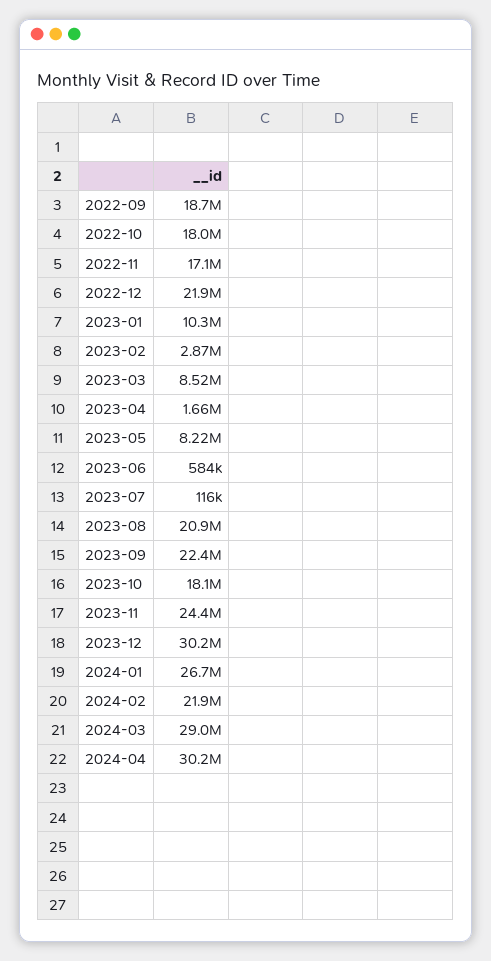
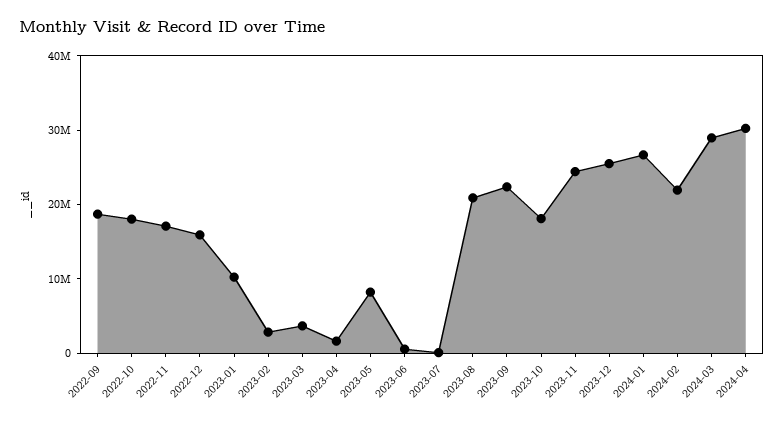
2022-12: 21900000 -> 16000000
2023-03: 8520000 -> 4000000
2023-12: 30200000 -> 26000000

